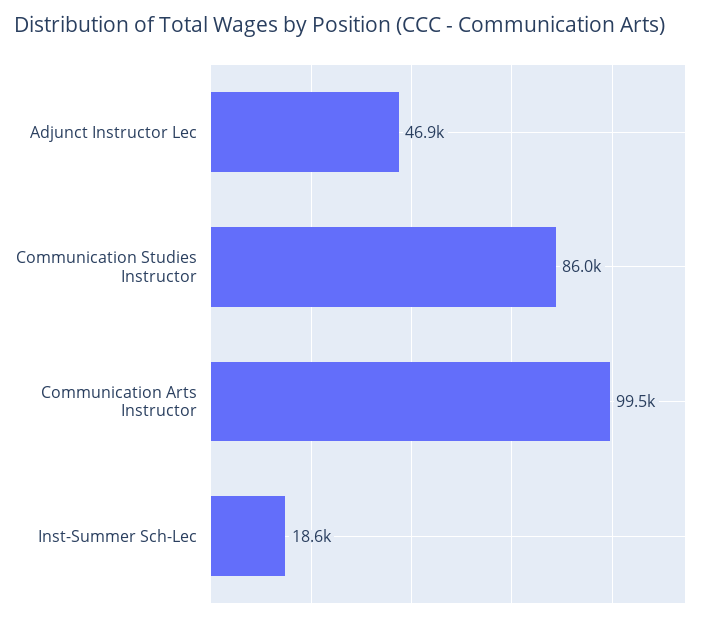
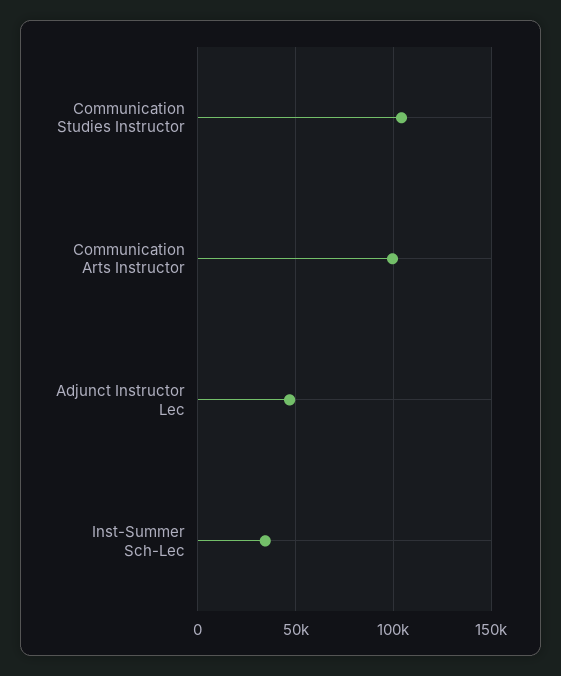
Communication Studies Instructor: 86000 -> 105000
Inst-Summer Sch-Lec: 18600 -> 35000

